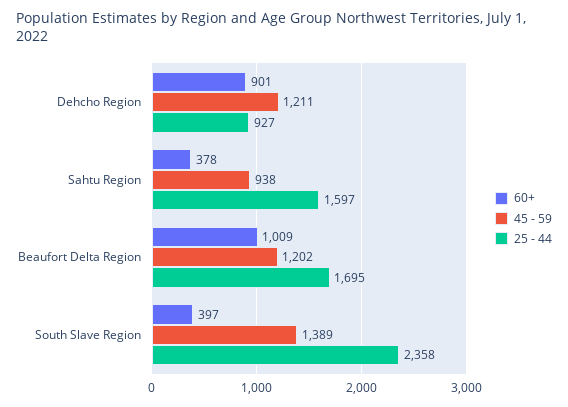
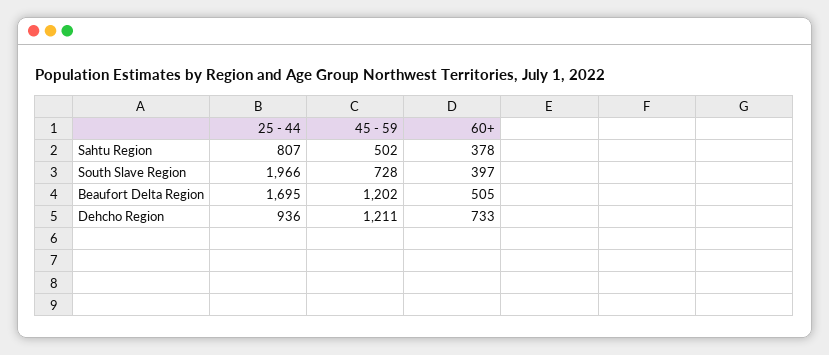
60+, Dehcho Region: 901 -> 733
25 - 44, Dehcho Region: 927 -> 936
45 - 59, Sahtu Region: 938 -> 502
25 - 44, Sahtu Region: 1597 -> 807
60+, Beaufort Delta Region: 1009 -> 505
45 - 59, South Slave Region: 1389 -> 728
25 - 44, South Slave Region: 2358 -> 1966

